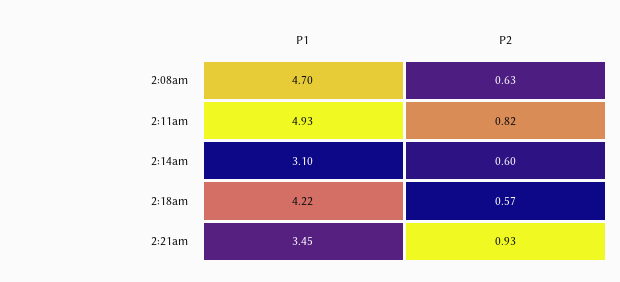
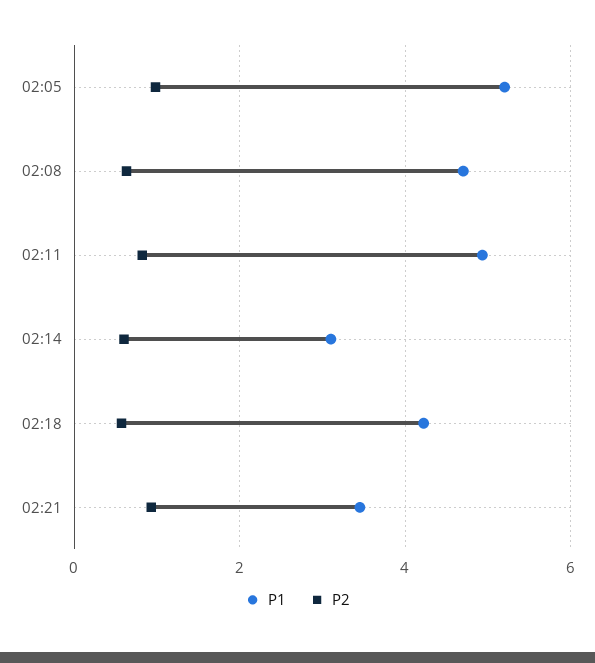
P1, 02:05: none -> 5.2
P2, 02:05: none -> 1

